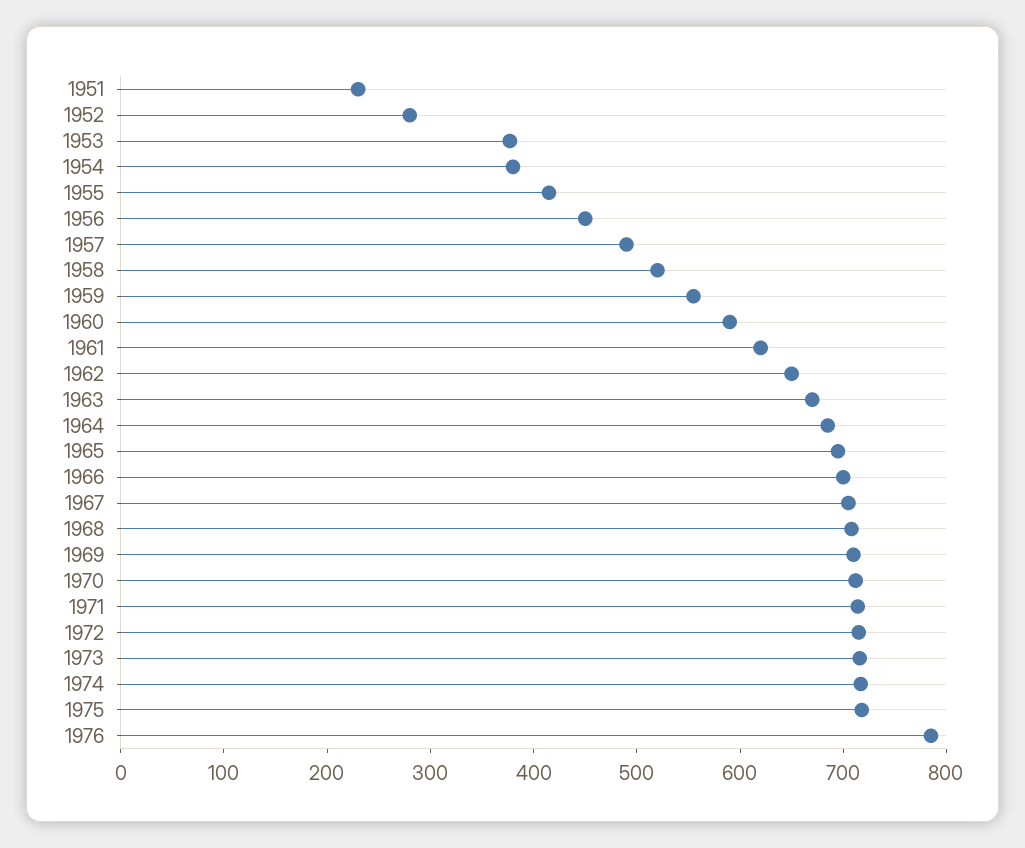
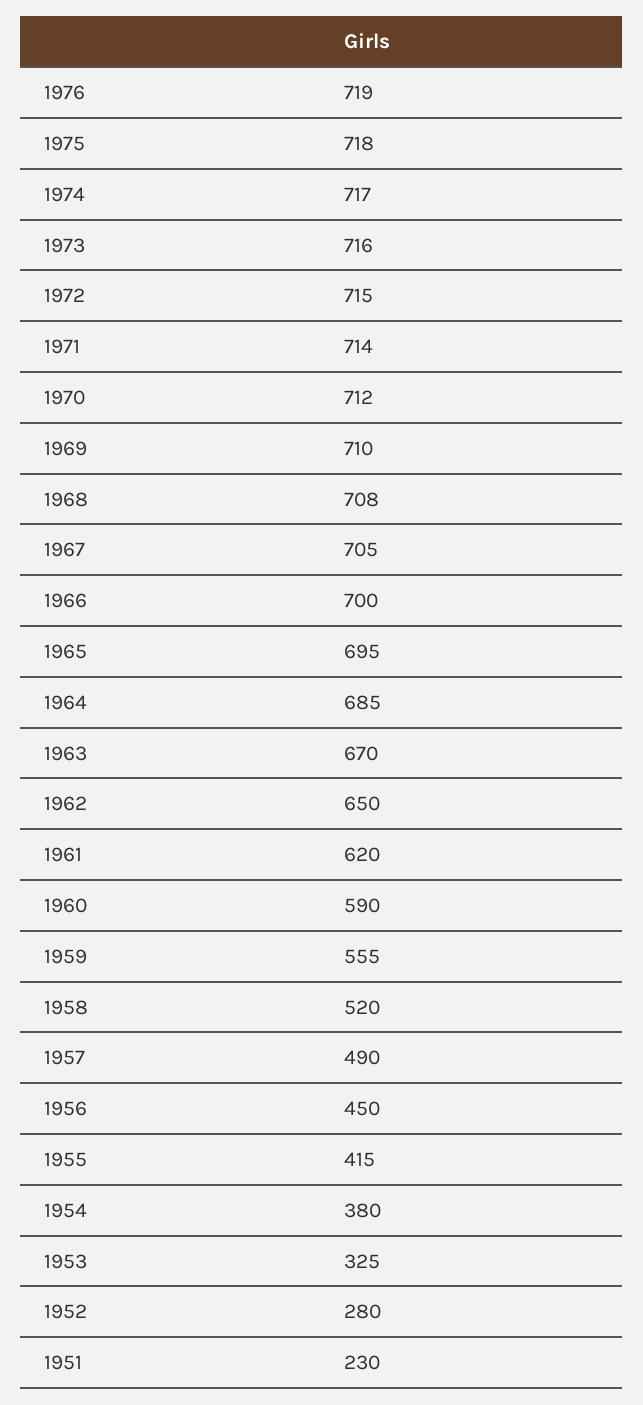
1953: 380 -> 325
1976: 780 -> 719

